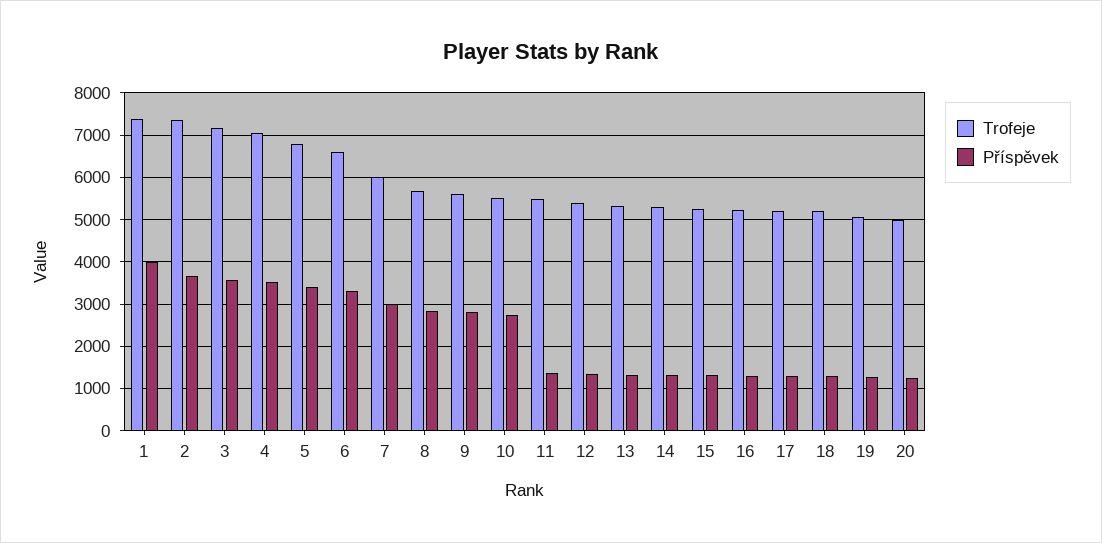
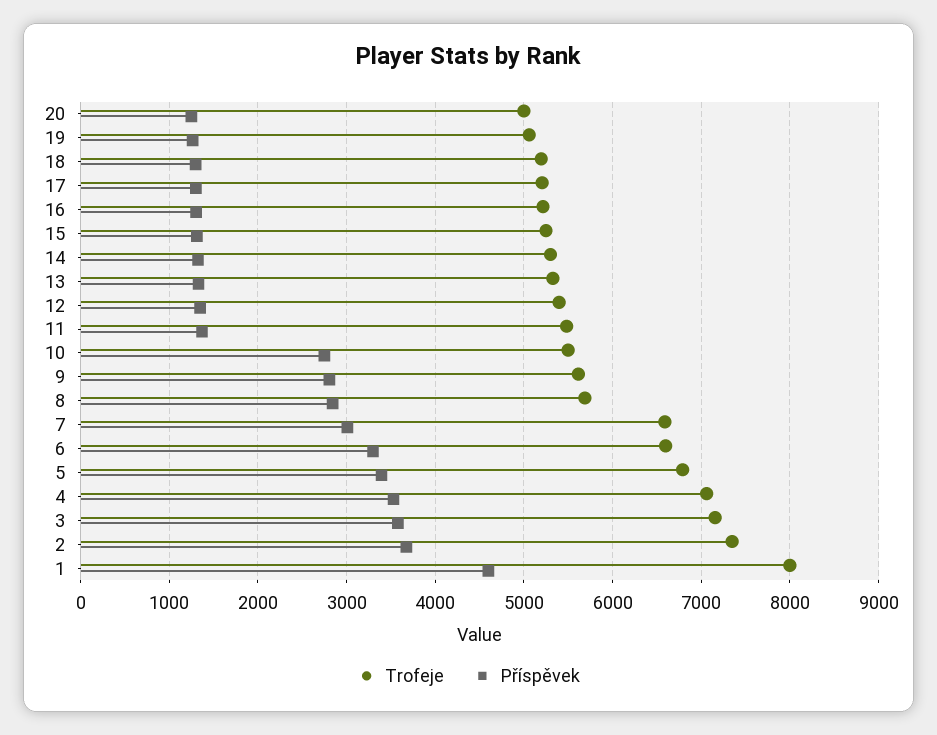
Trofeje, 1: 7400 -> 8000
Příspěvek, 1: 4000 -> 4600
Trofeje, 7: 6000 -> 6600

